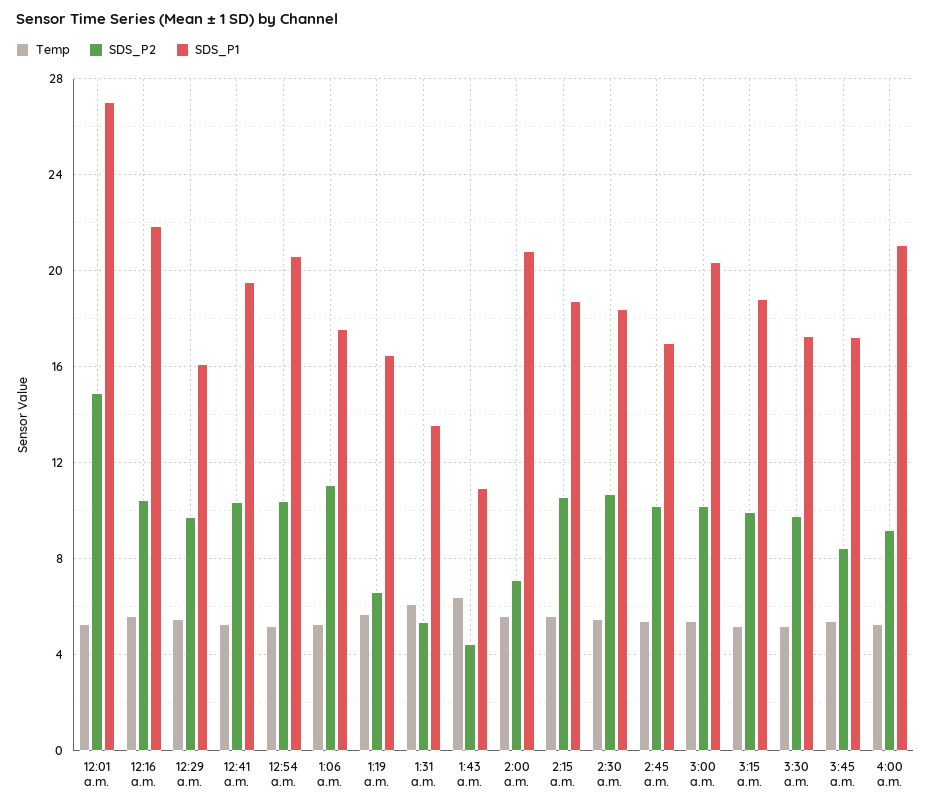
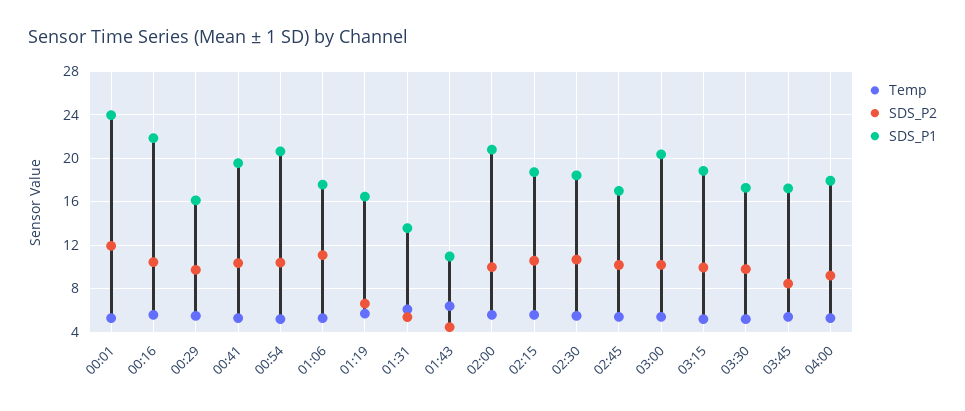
SDS_P2, 12:01 a.m.: 15 -> 12
SDS_P1, 12:01 a.m.: 27 -> 24
SDS_P2, 2:00 a.m.: 7 -> 10
SDS_P1, 4:00 a.m.: 21 -> 18

